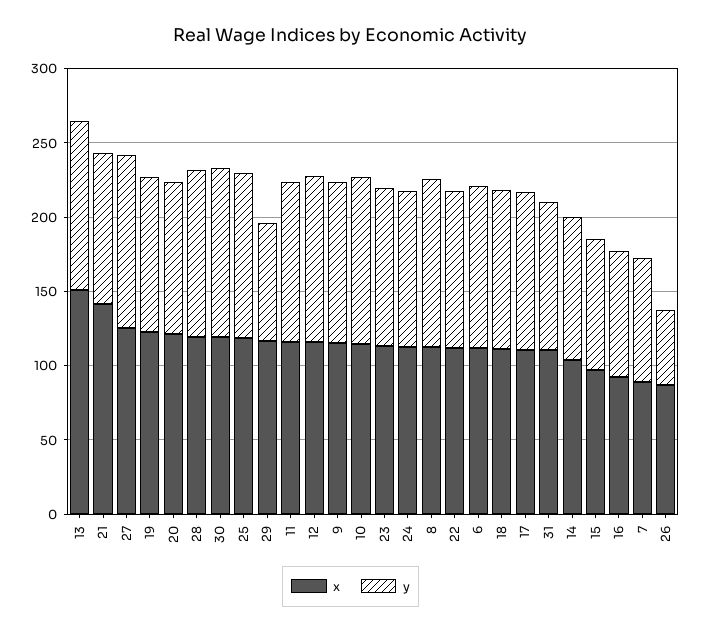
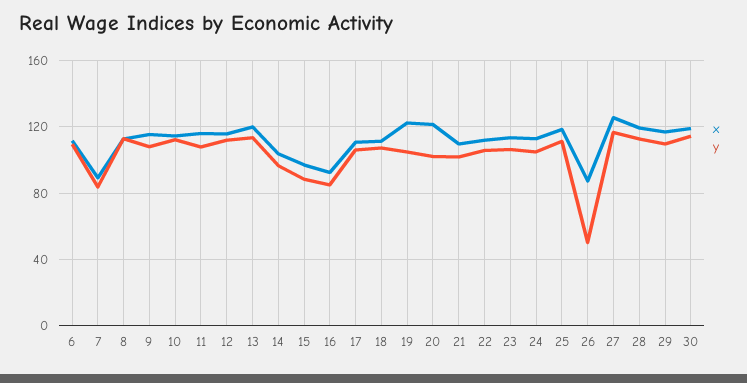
x, 13: 150 -> 120
x, 21: 140 -> 110
y, 29: 80 -> 110
x, 31: 110 -> none
y, 31: 100 -> none

